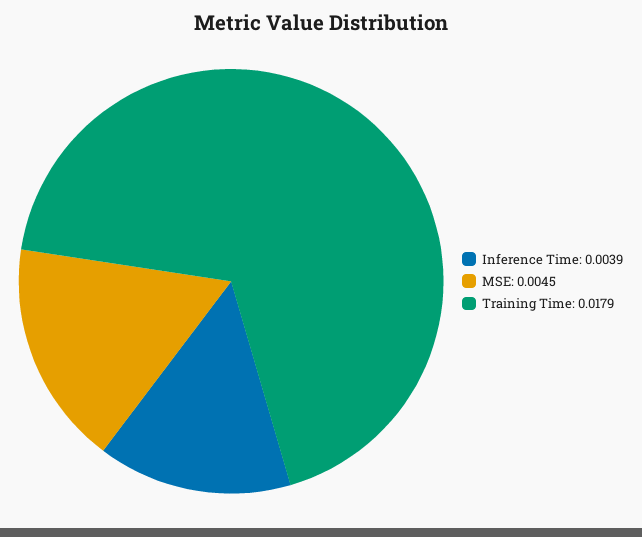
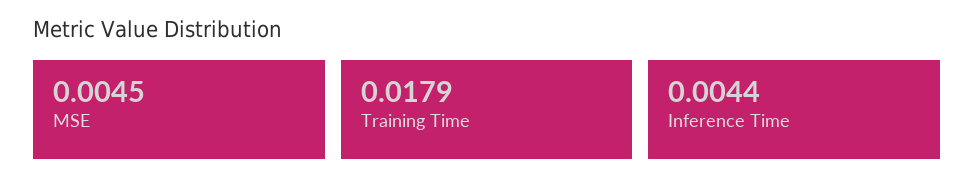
Inference Time: 0.0039 -> 0.0044

